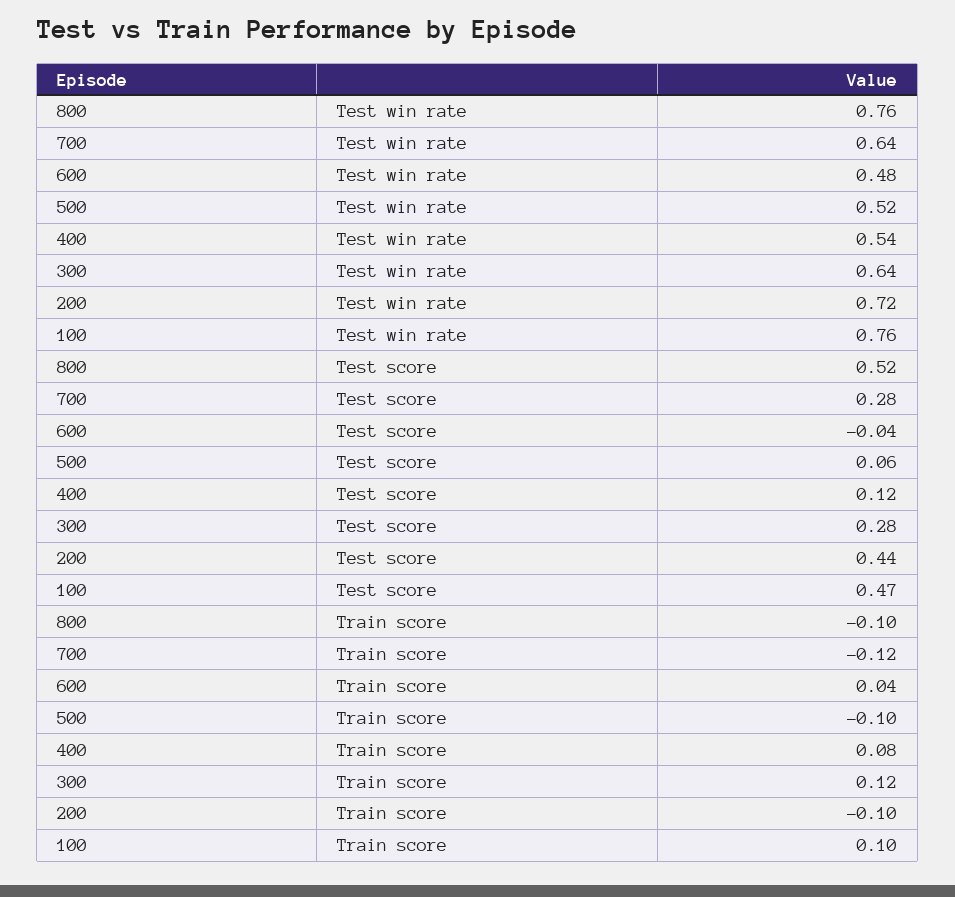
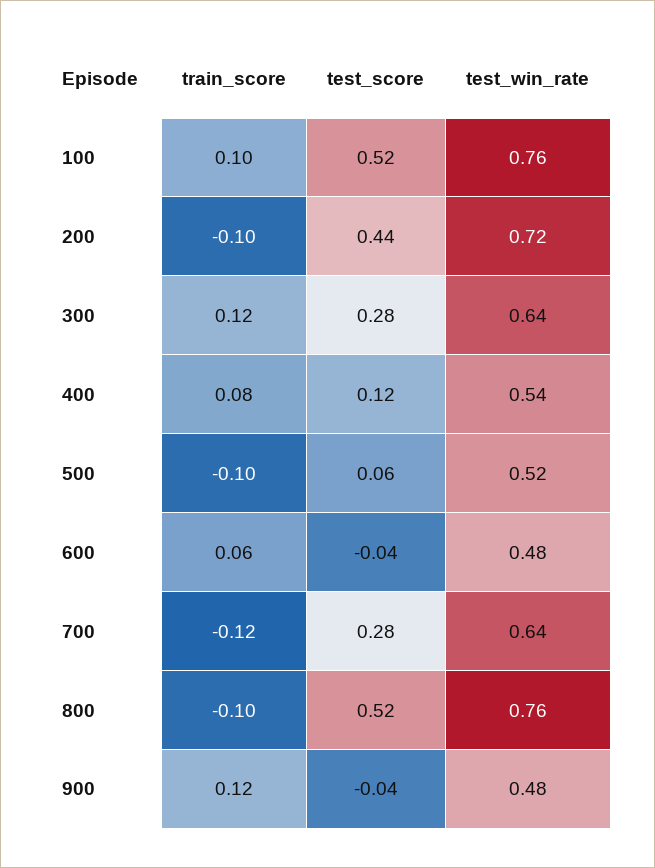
100, Test score: 0.47 -> 0.52
600, Train score: 0.04 -> 0.06
900, Train score: none -> 0.12
900, Test score: none -> -0.04
900, Test win rate: none -> 0.48

